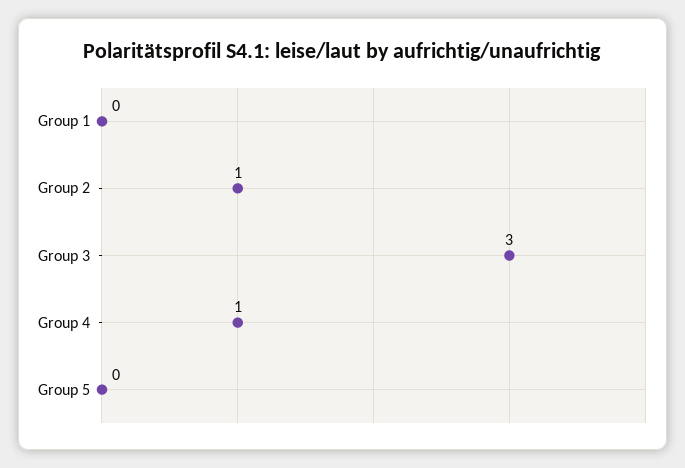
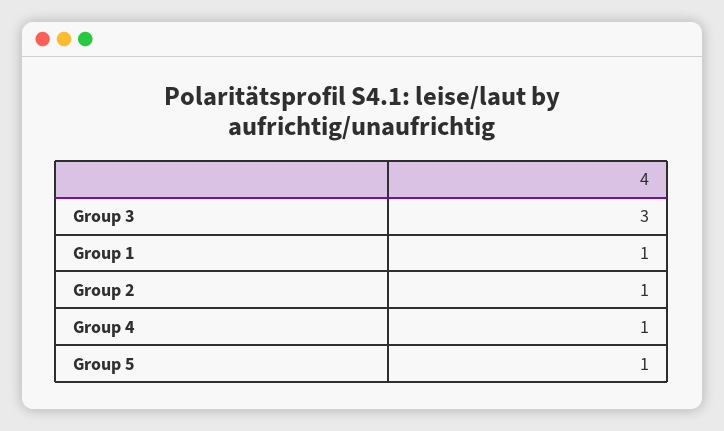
Group 1: 0 -> 1
Group 5: 0 -> 1

